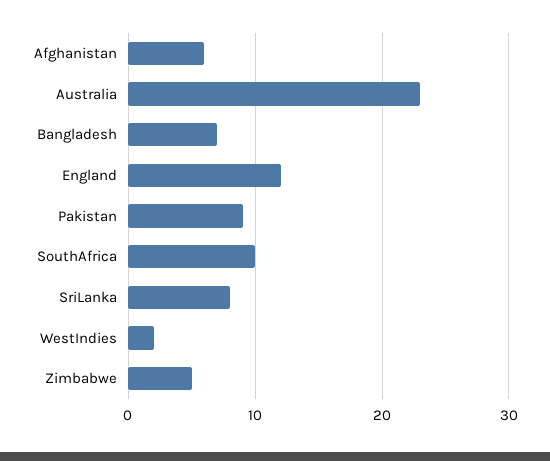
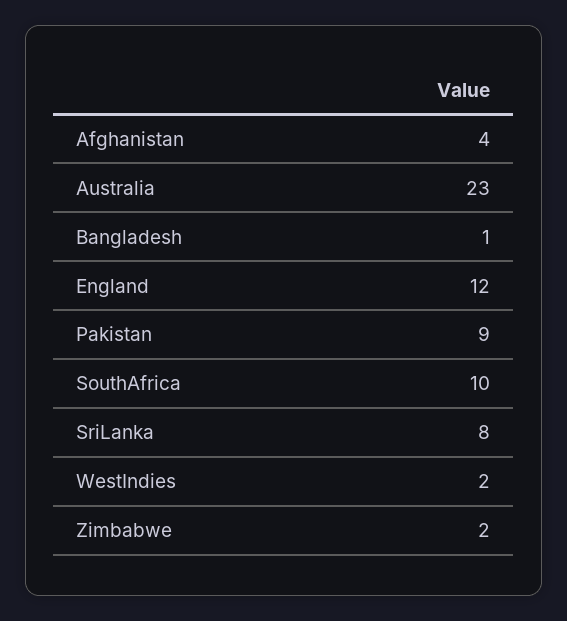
Afghanistan: 6 -> 4
Bangladesh: 7 -> 1
Zimbabwe: 5 -> 2

